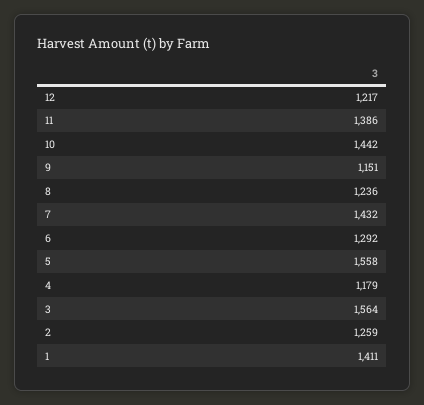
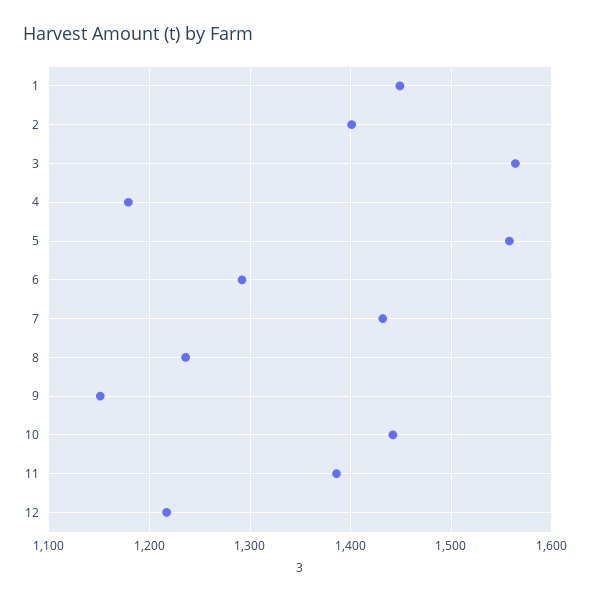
2: 1259 -> 1400
1: 1411 -> 1450

